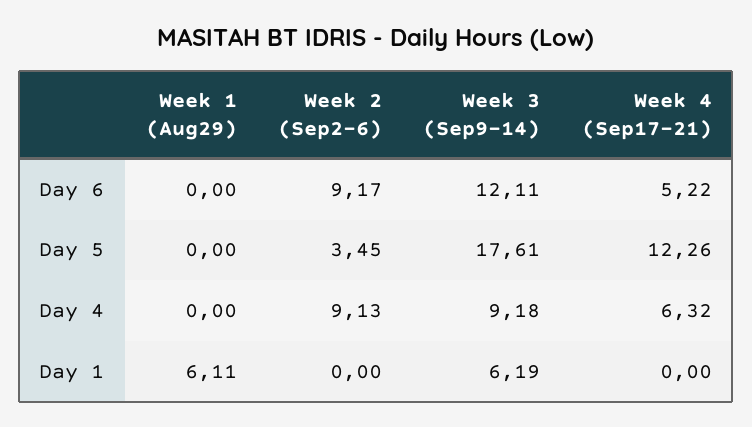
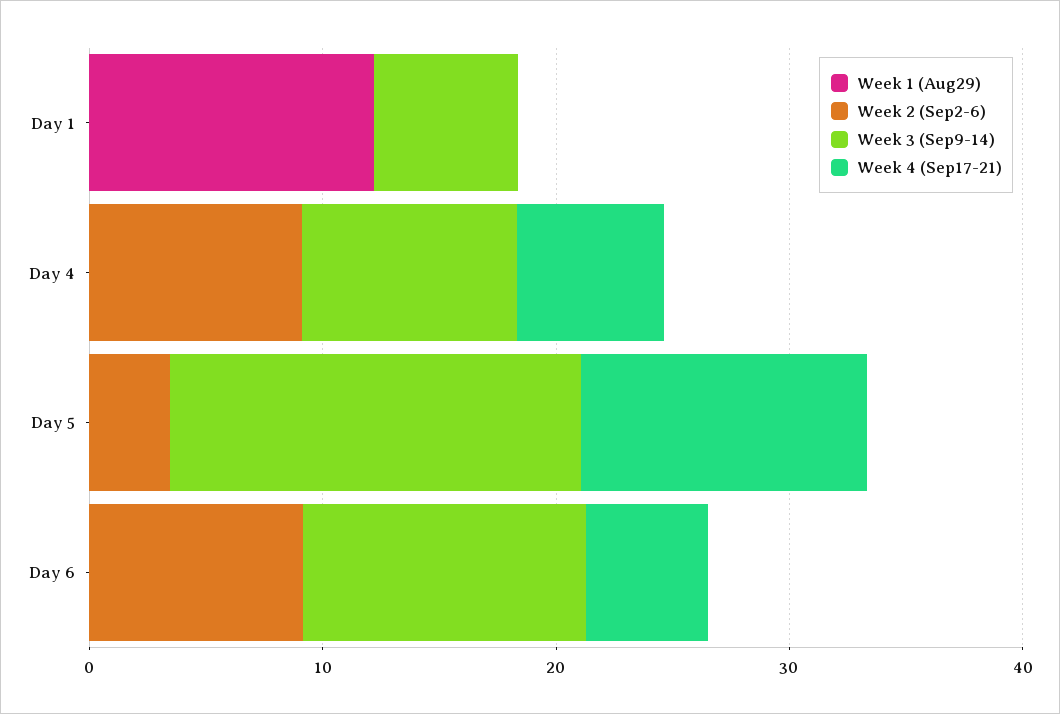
Week 1 (Aug29), Day 1: 6.11 -> 12

